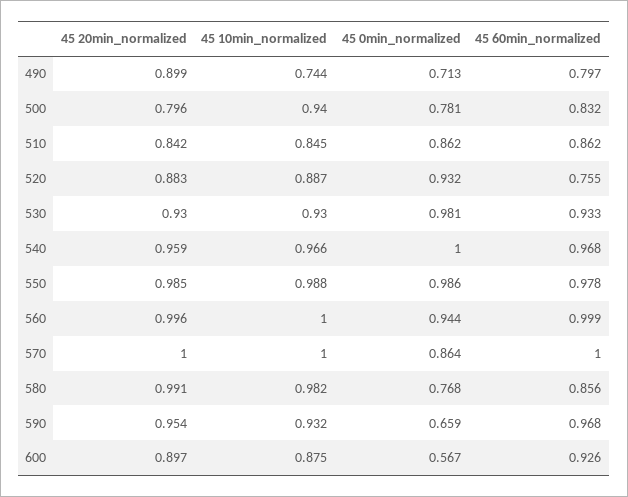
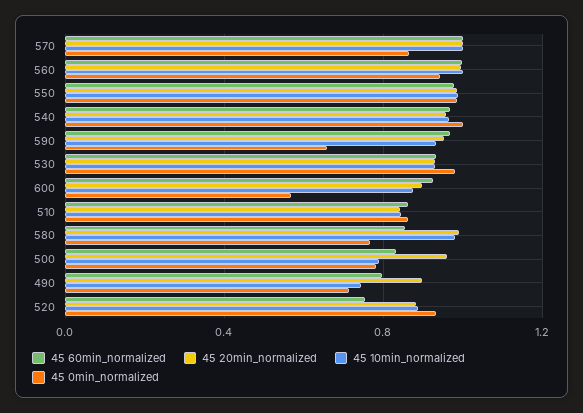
45 20min_normalized, 500: 0.796 -> 0.95
45 10min_normalized, 500: 0.94 -> 0.8

